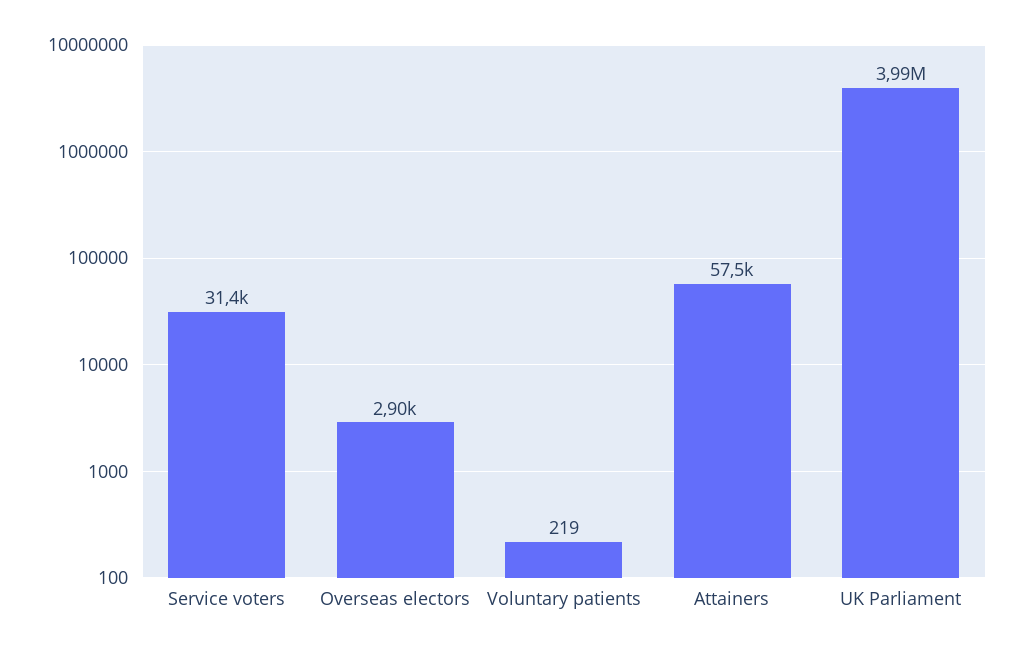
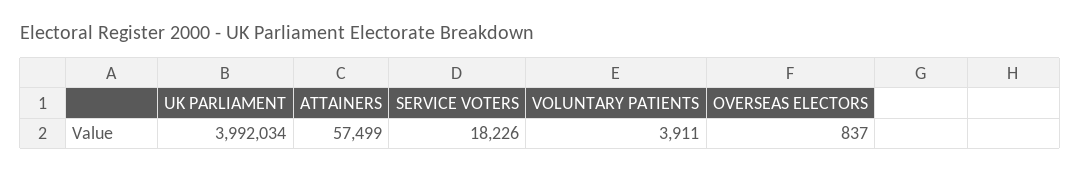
Service voters: 31400 -> 18226
Overseas electors: 2900 -> 837
Voluntary patients: 219 -> 3911

